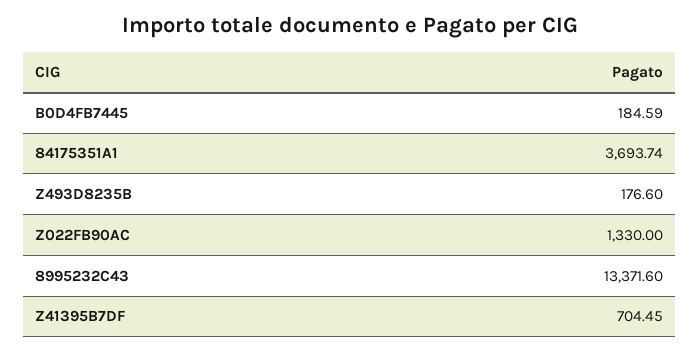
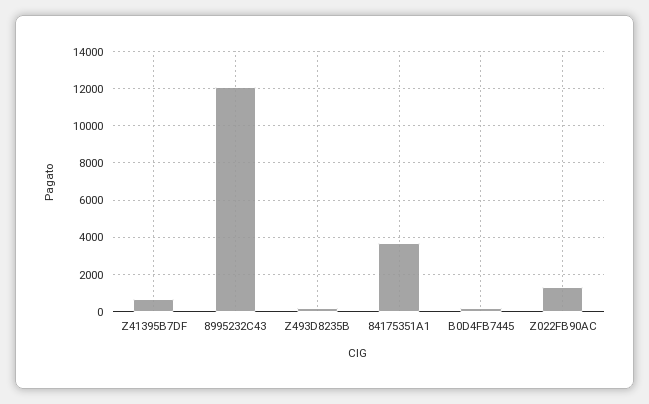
8995232C43: 13371.6 -> 12000

